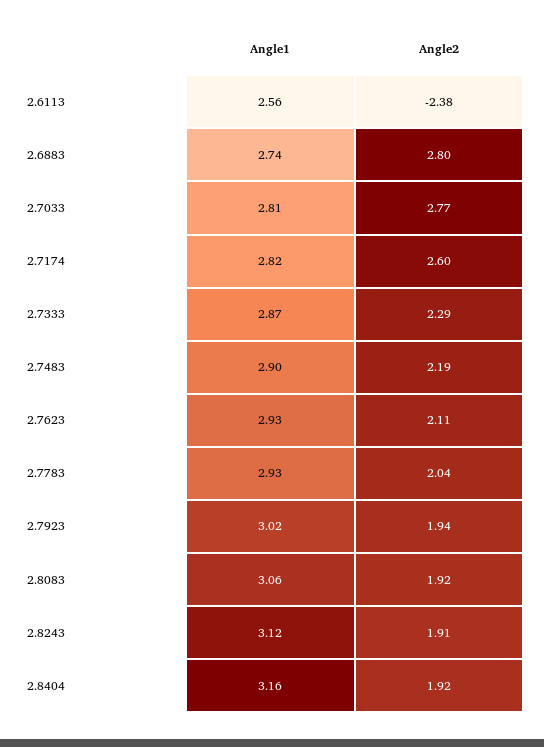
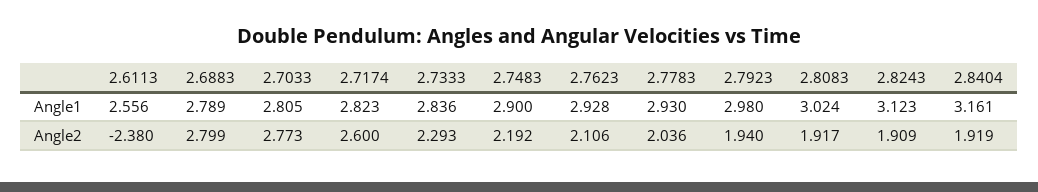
Angle1, 2.6883: 2.74 -> 2.789
Angle1, 2.7333: 2.87 -> 2.836
Angle1, 2.7923: 3.02 -> 2.98
Angle1, 2.8083: 3.06 -> 3.024

